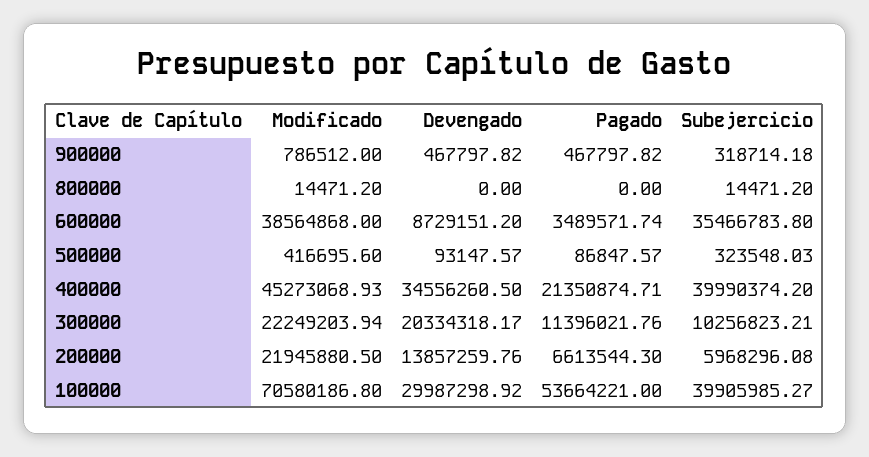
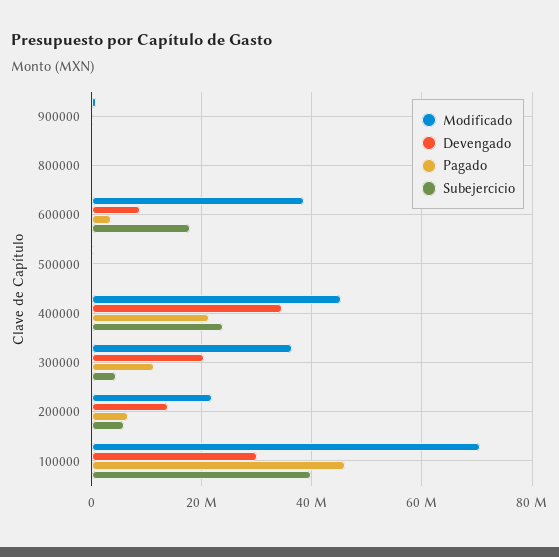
Subejercicio, 600000: 35466783.8 -> 18000000
Subejercicio, 400000: 39990374.2 -> 24000000
Modificado, 300000: 22249203.94 -> 36000000
Subejercicio, 300000: 10256823.21 -> 4000000
Pagado, 100000: 53664221 -> 46000000

